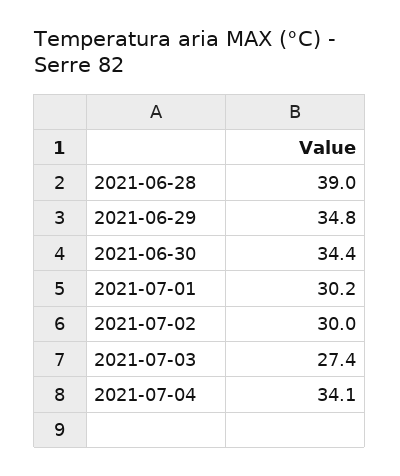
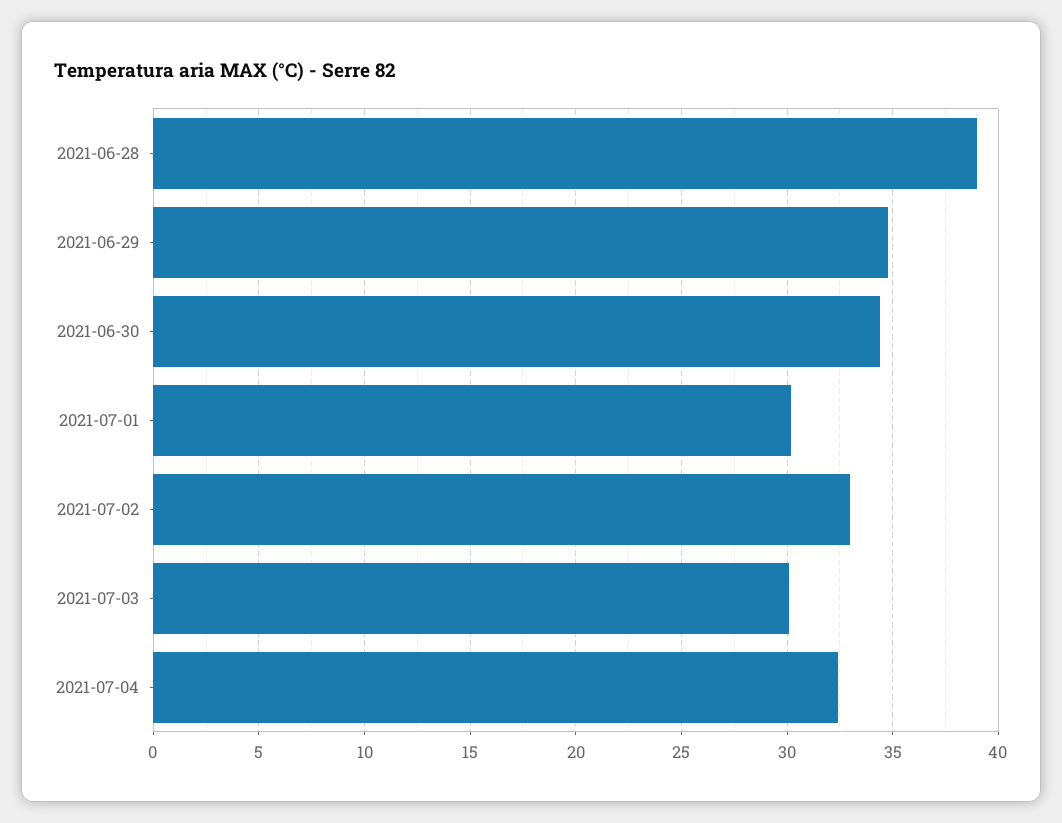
2021-07-02: 30 -> 33
2021-07-03: 27.4 -> 30
2021-07-04: 34.1 -> 32.5

